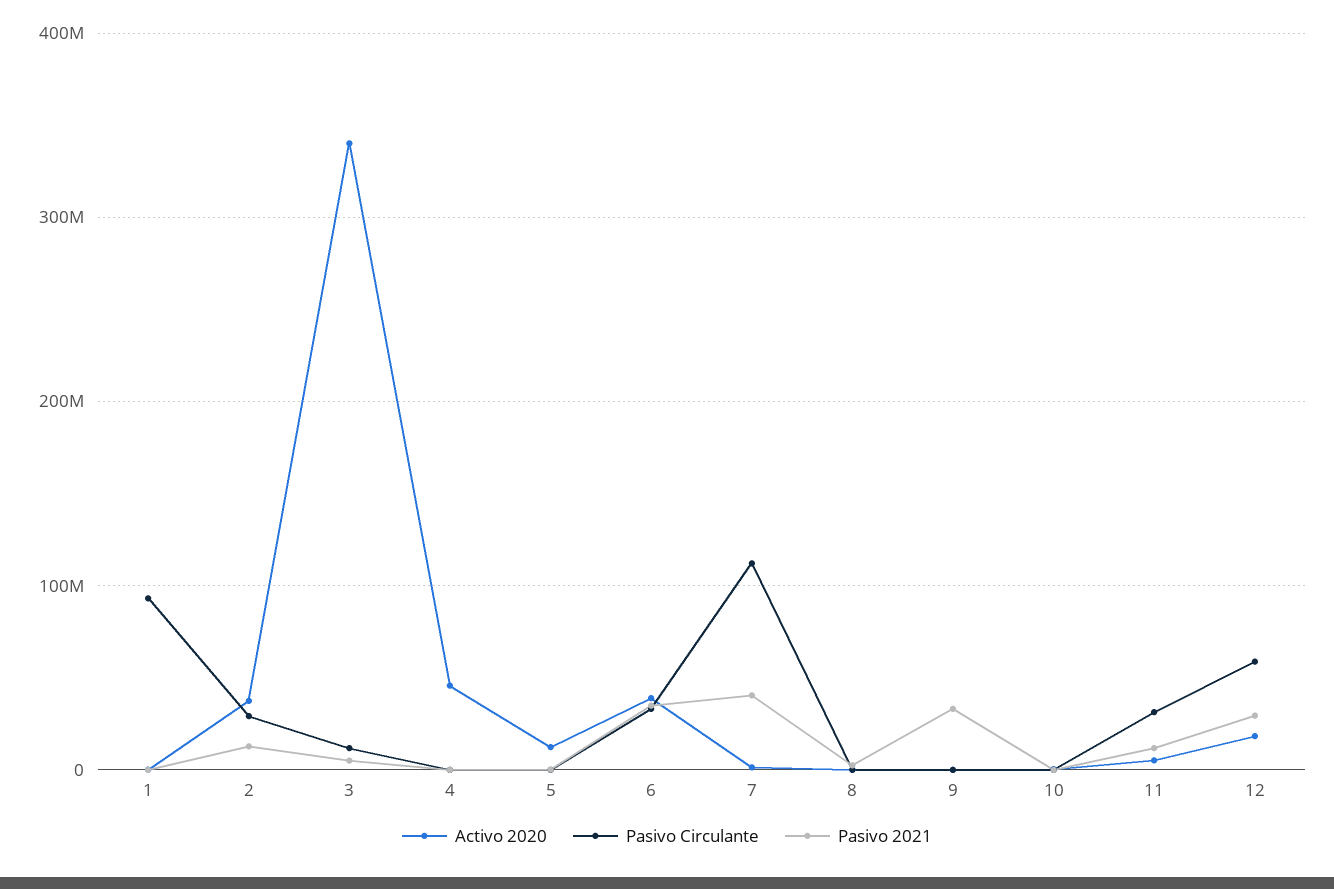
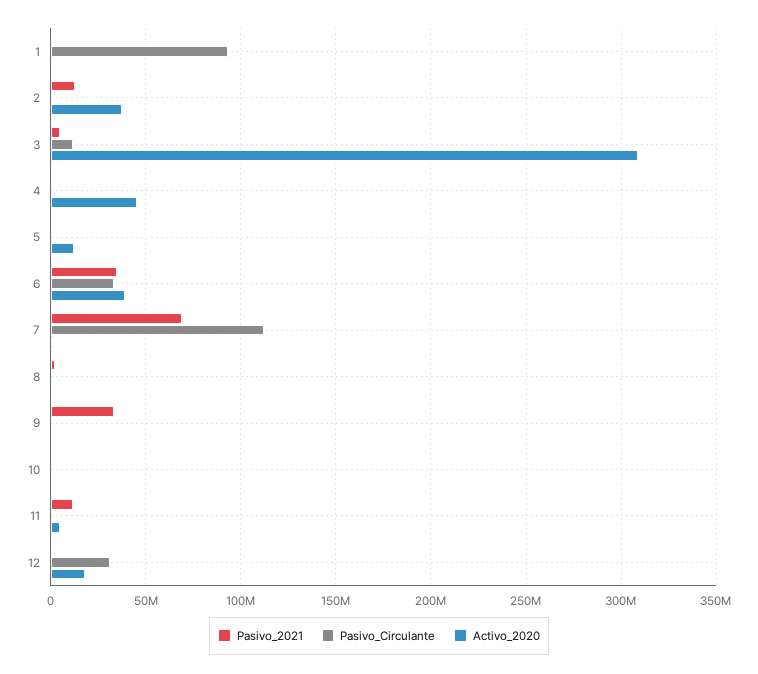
Pasivo Circulante, 2: 30000000 -> 0
Activo 2020, 3: 340000000 -> 310000000
Pasivo 2021, 7: 40000000 -> 70000000
Pasivo Circulante, 11: 30000000 -> 0
Pasivo Circulante, 12: 60000000 -> 30000000
Pasivo 2021, 12: 30000000 -> 0

